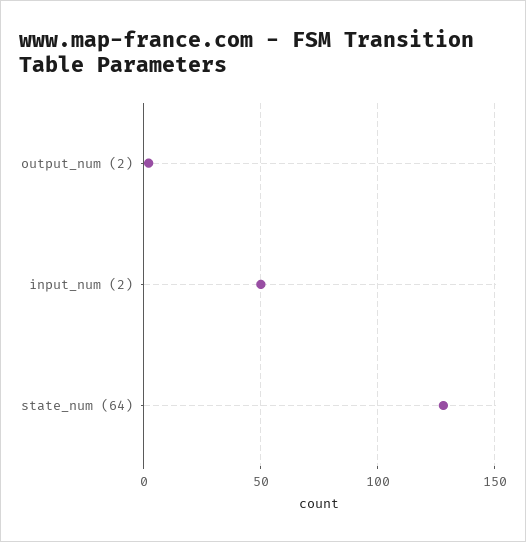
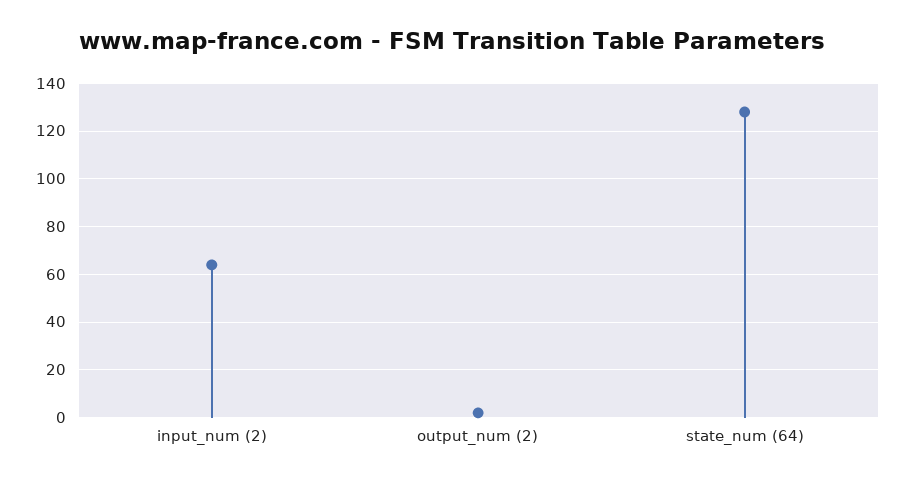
input_num (2): 50 -> 65

